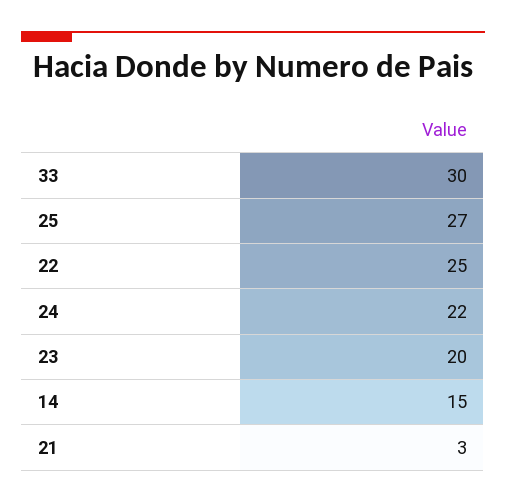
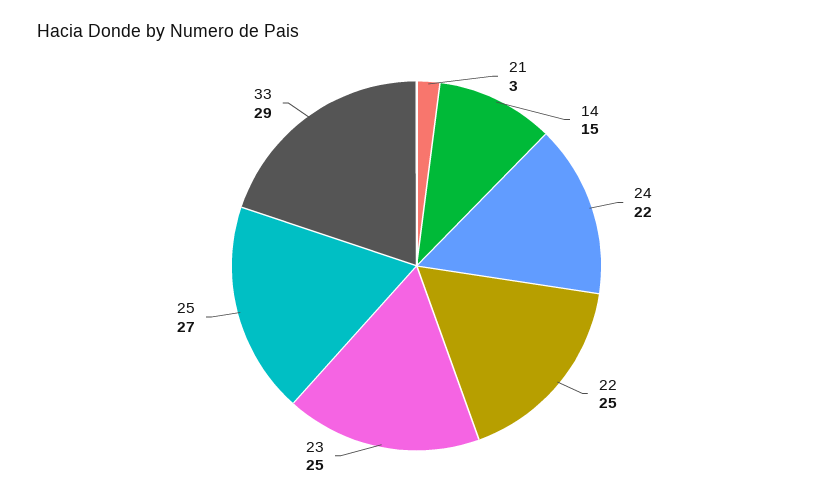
33: 30 -> 29
23: 20 -> 25

